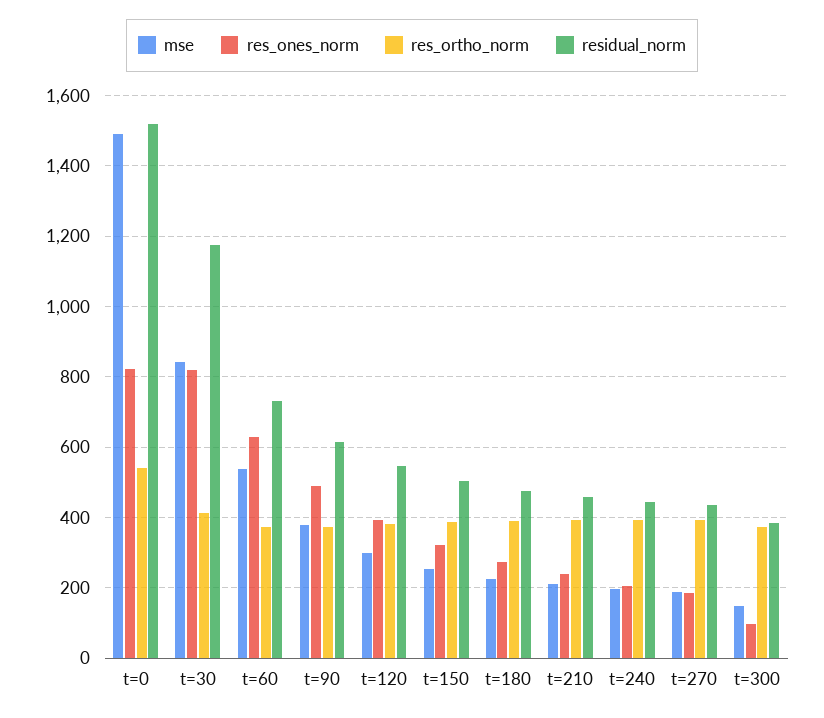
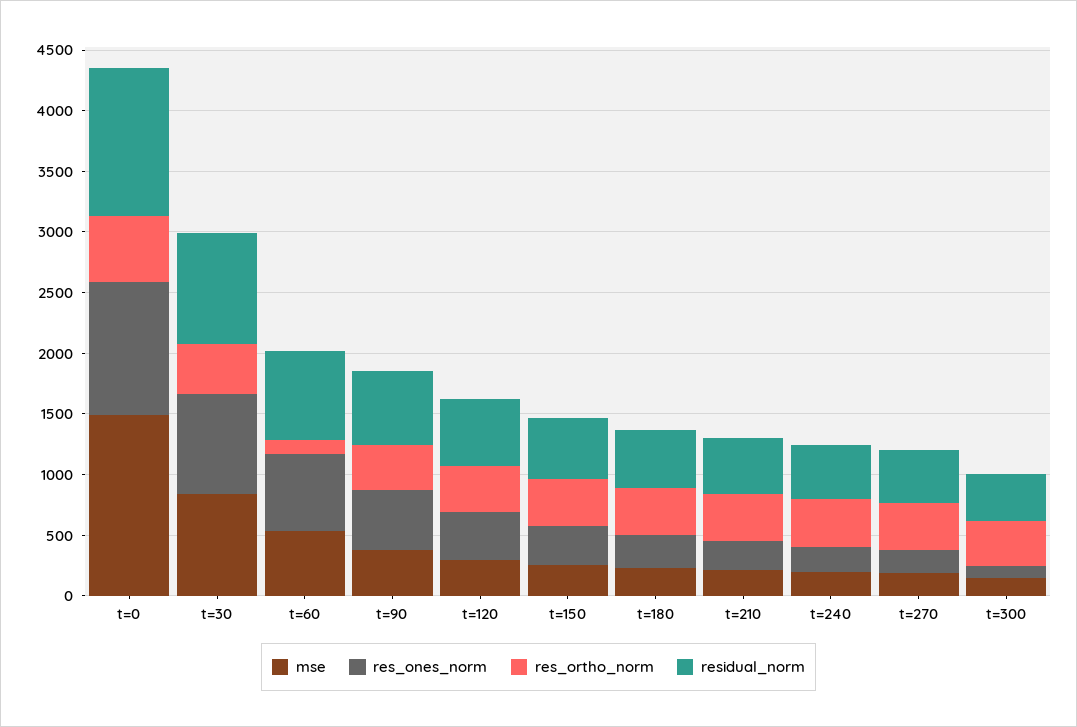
res_ones_norm, t=0: 820 -> 1100
residual_norm, t=0: 1520 -> 1200
residual_norm, t=30: 1180 -> 900
res_ortho_norm, t=60: 380 -> 100

